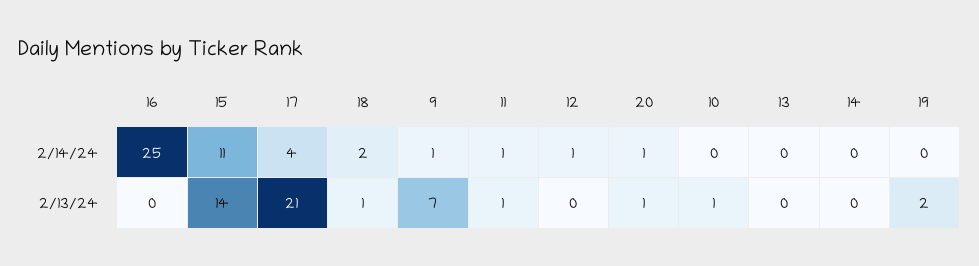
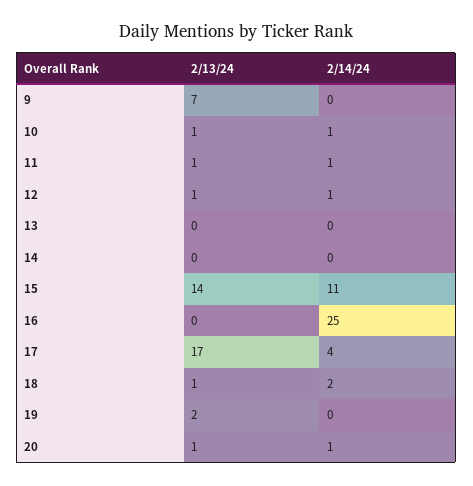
9, 2/14/24: 1 -> 0
10, 2/14/24: 0 -> 1
17, 2/13/24: 21 -> 17
12, 2/13/24: 0 -> 1

